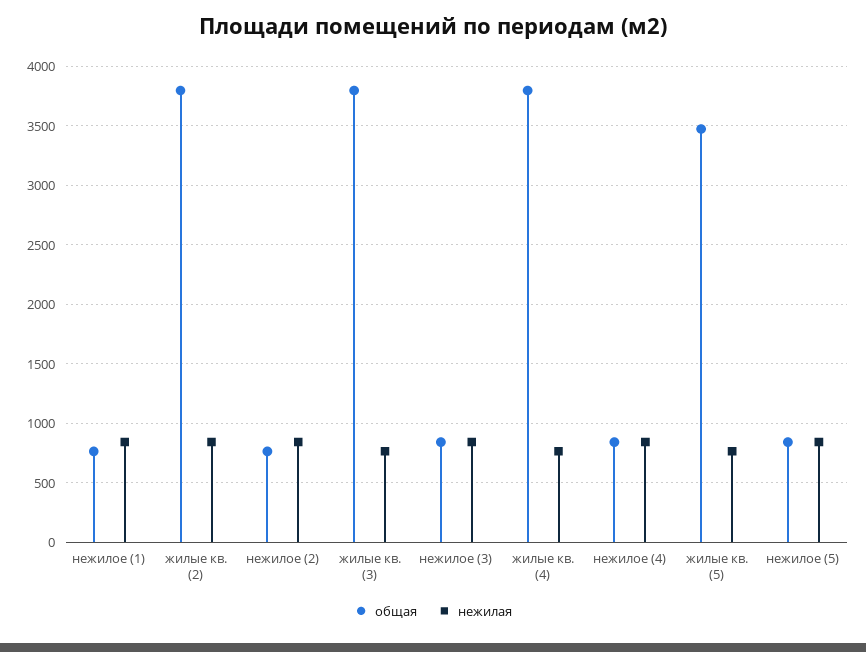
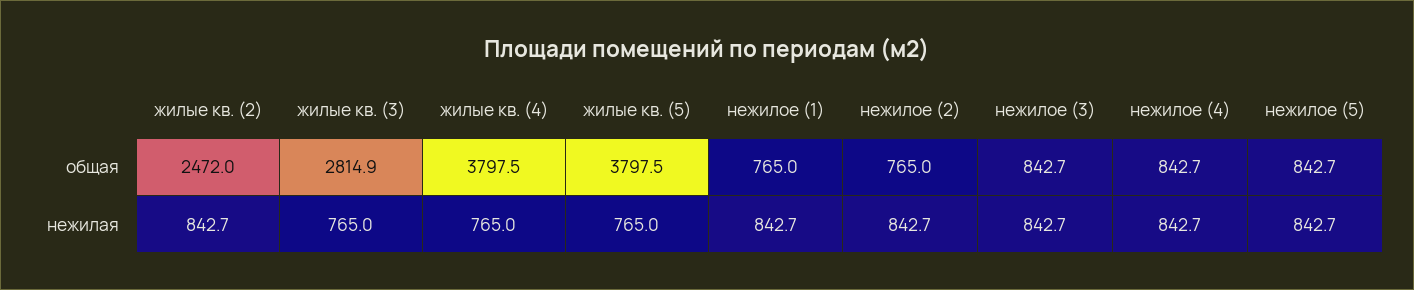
общая, жилые кв. (2): 3800 -> 2472
общая, жилые кв. (3): 3800 -> 2814.9
общая, жилые кв. (5): 3500 -> 3797.5

